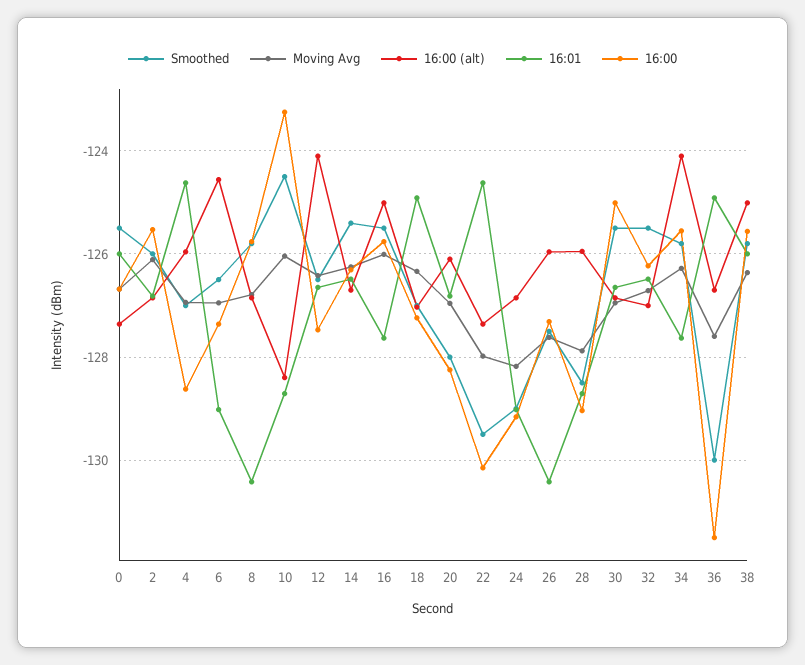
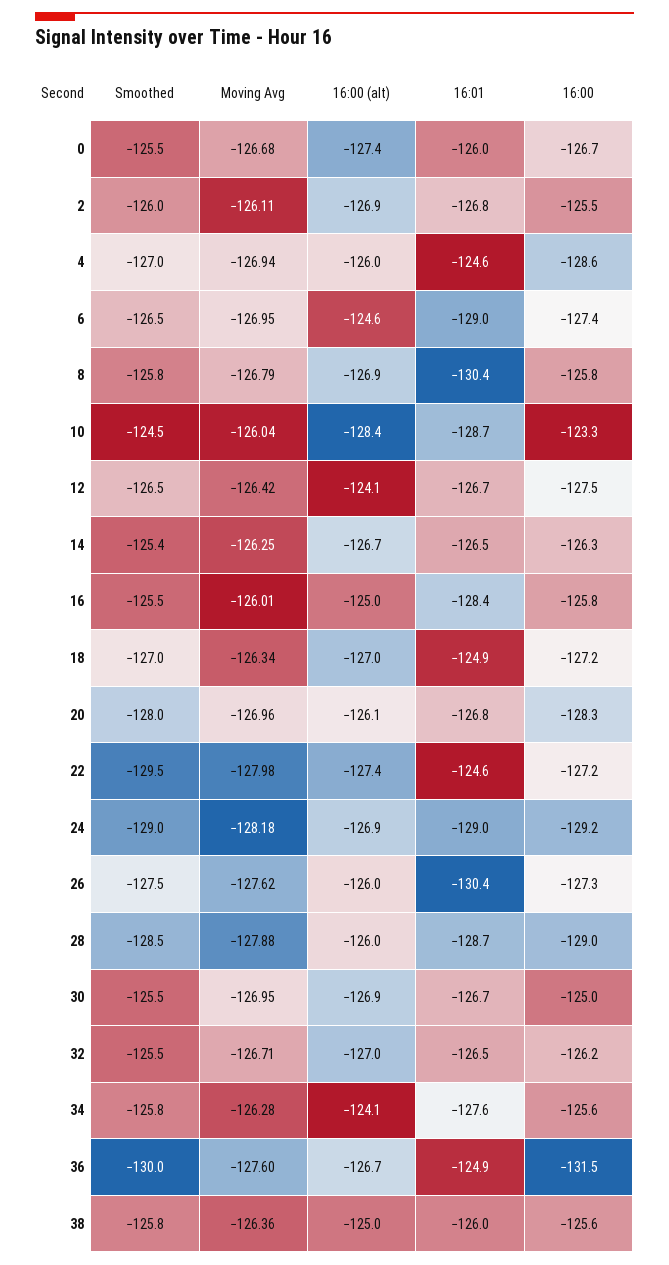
16:01, 16: -127.6 -> -128.4
16:00, 22: -130.2 -> -127.2

